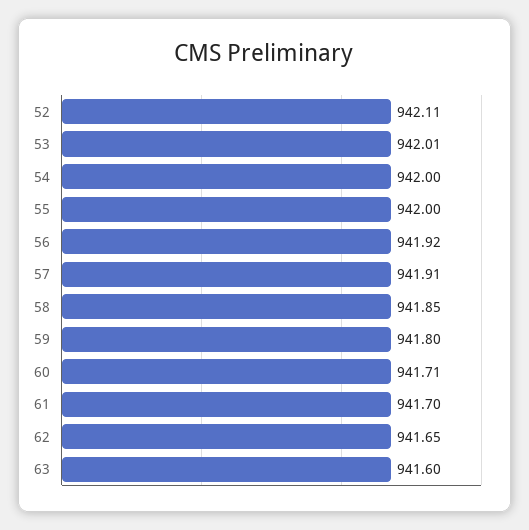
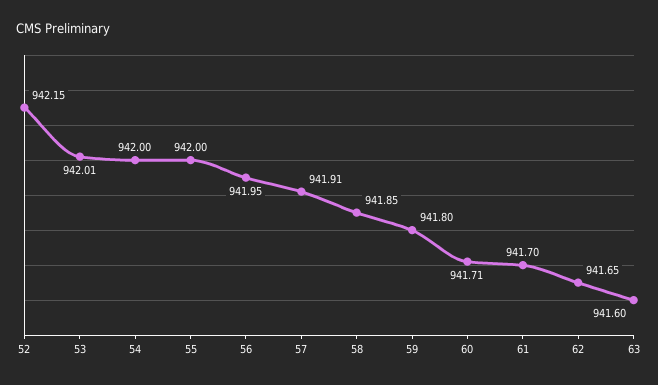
52: 942.11 -> 942.15
56: 941.92 -> 941.95

